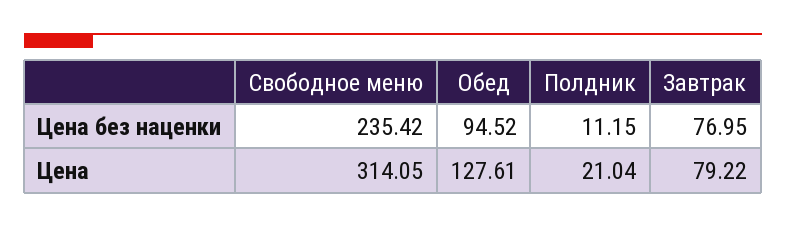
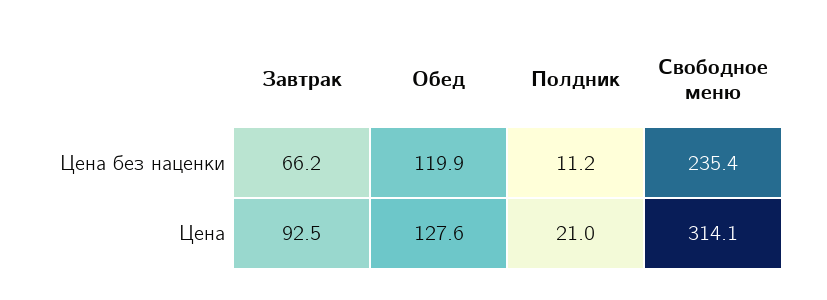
Обед, Цена без наценки: 94.52 -> 119.9
Завтрак, Цена без наценки: 76.95 -> 66.2
Завтрак, Цена: 79.22 -> 92.5

